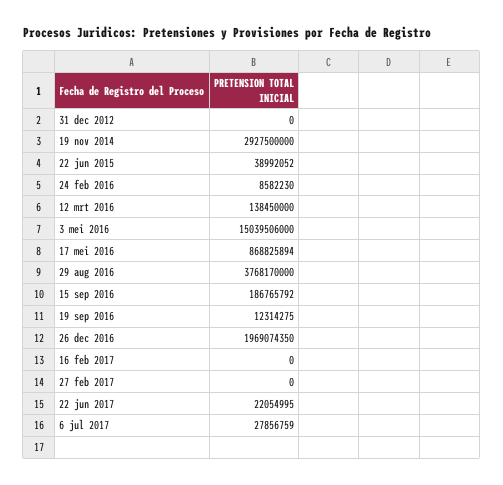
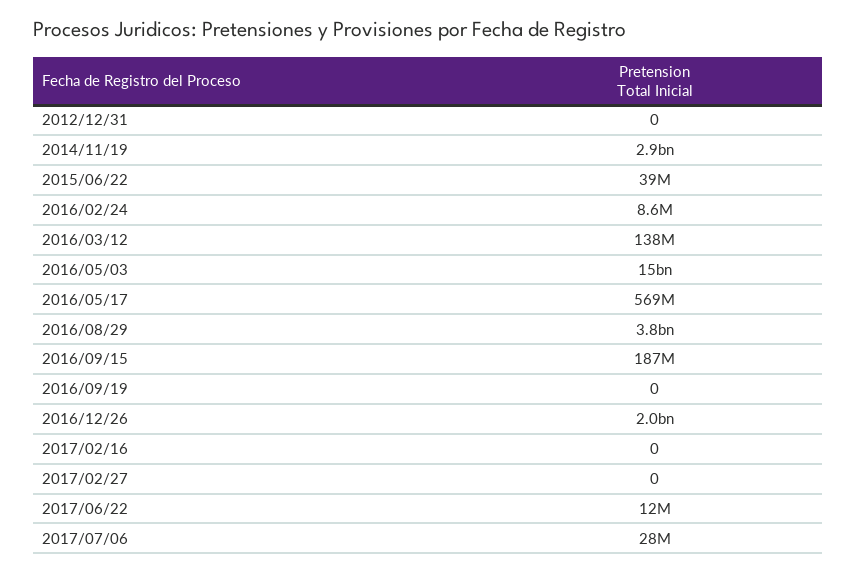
17 mei 2016: 868825894 -> 569000000
19 sep 2016: 12314275 -> 0
22 jun 2017: 22054995 -> 12000000

